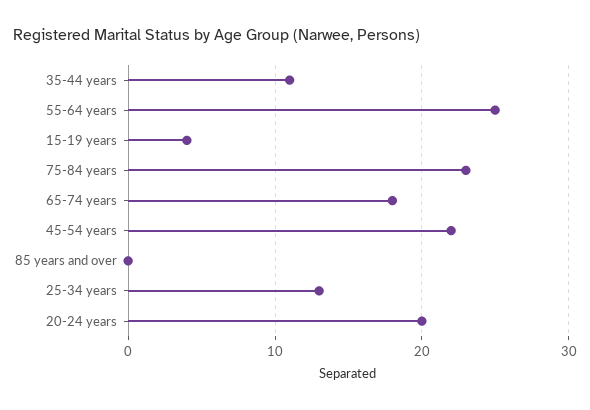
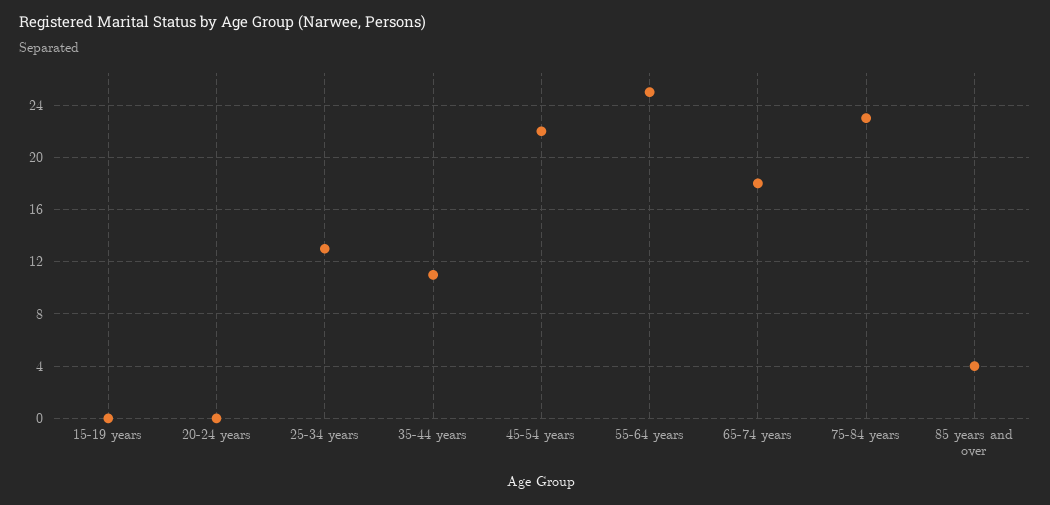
15-19 years: 4 -> 0
85 years and over: 0 -> 4
20-24 years: 20 -> 0

